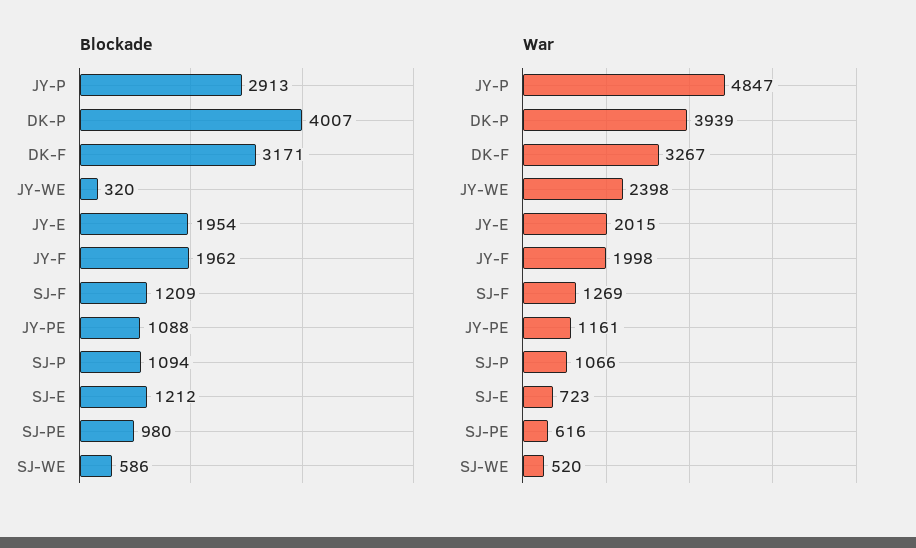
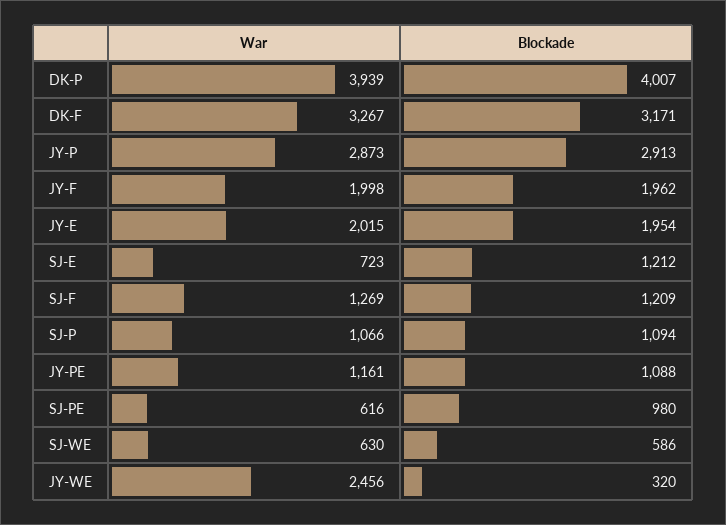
War, JY-P: 4847 -> 2873
War, JY-WE: 2398 -> 2456
War, SJ-WE: 520 -> 630

